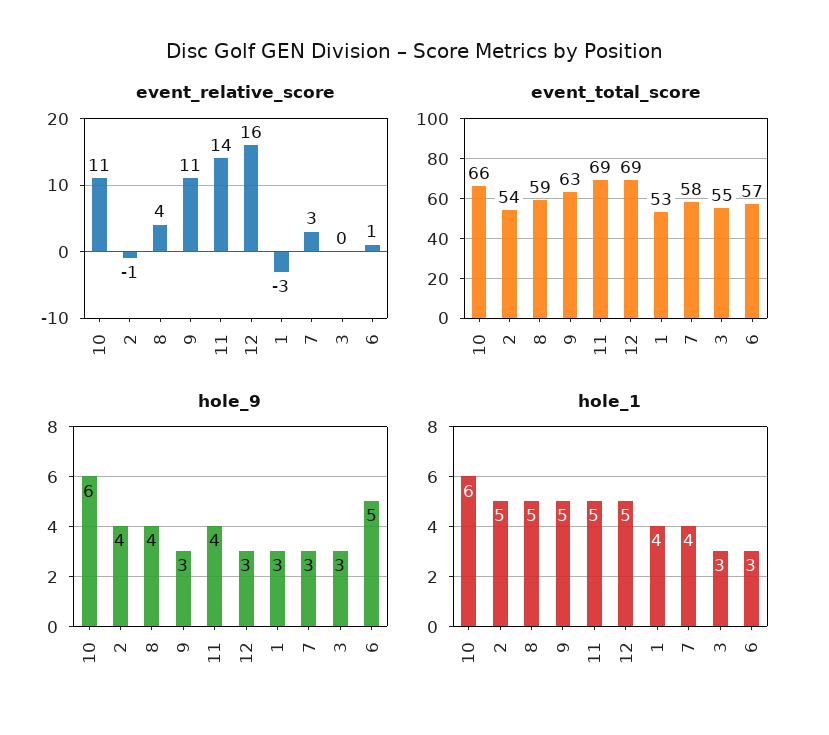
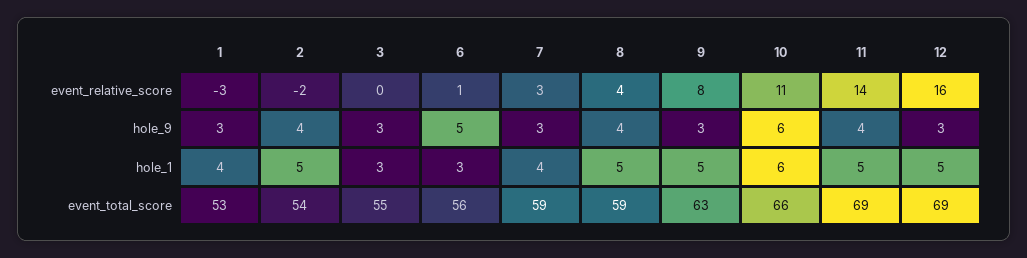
event_relative_score, 2: -1 -> -2
event_relative_score, 9: 11 -> 8
event_total_score, 7: 58 -> 59
event_total_score, 6: 57 -> 56

